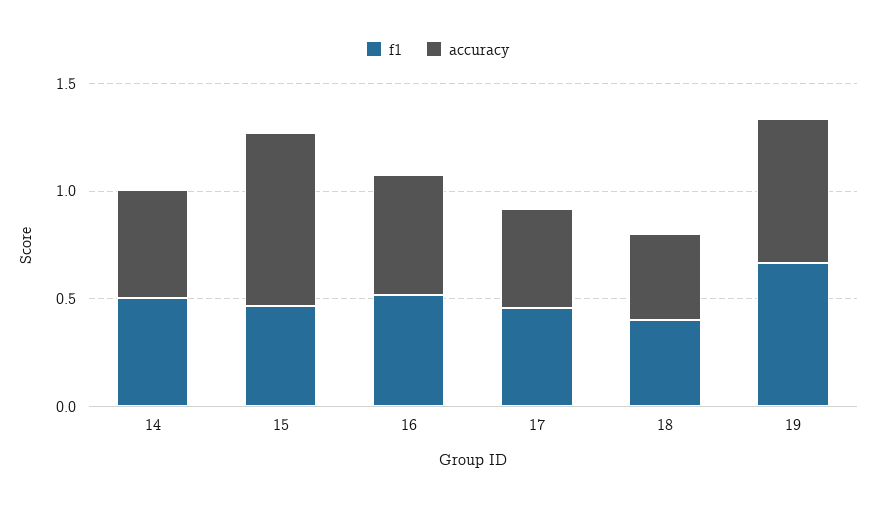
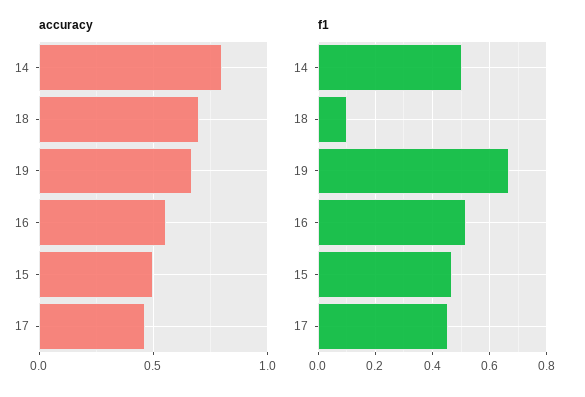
accuracy, 14: 0.5 -> 0.8
accuracy, 15: 0.8 -> 0.5
f1, 18: 0.4 -> 0.1
accuracy, 18: 0.4 -> 0.7

